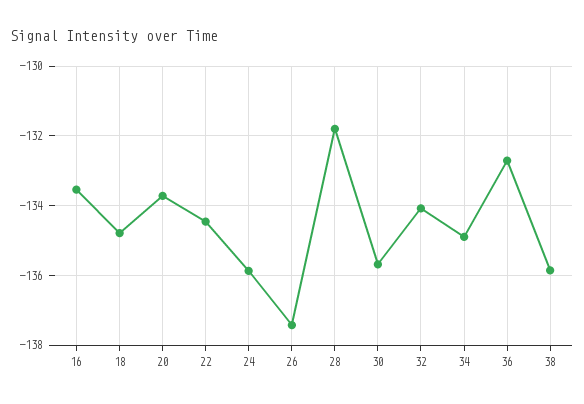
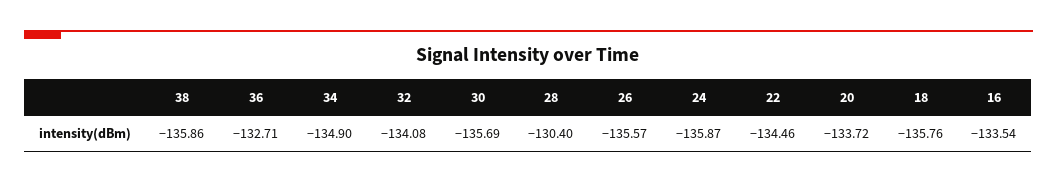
18: -134.8 -> -135.76
26: -137.4 -> -135.57
28: -131.8 -> -130.4

